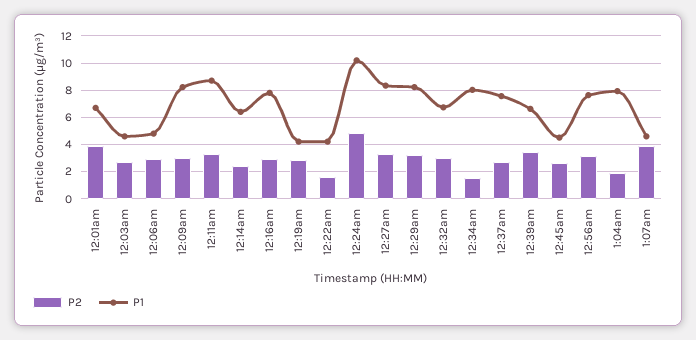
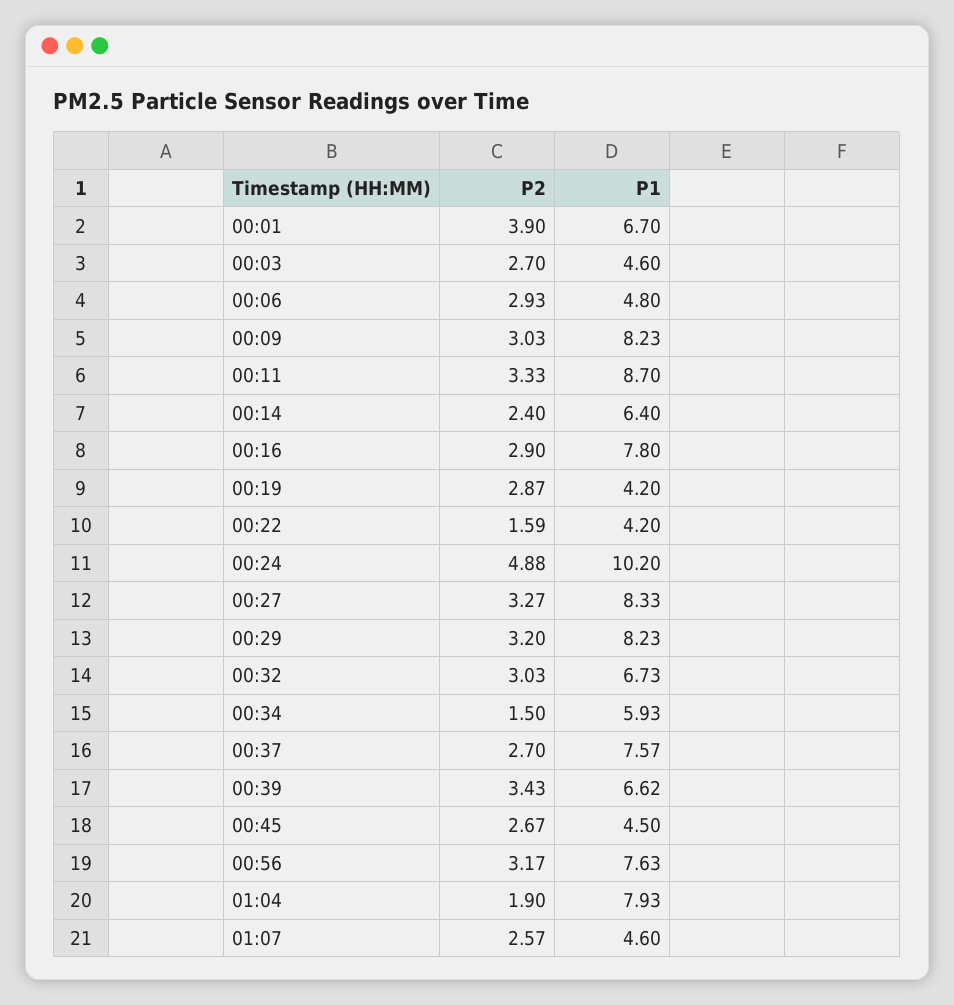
P1, 12:34am: 8 -> 5.93
P2, 1:07am: 4 -> 2.57

